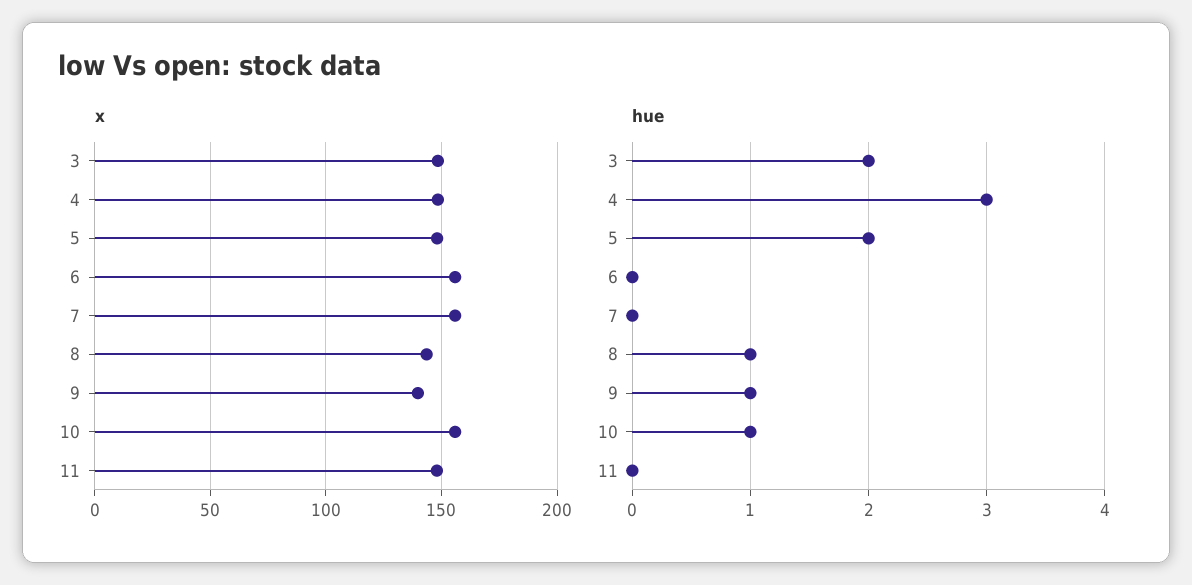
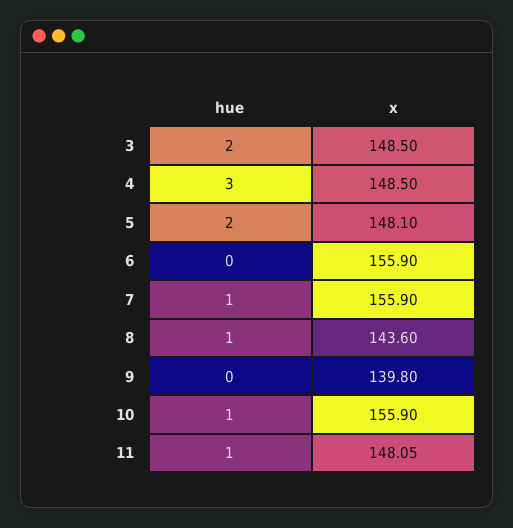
hue, 7: 0 -> 1
hue, 9: 1 -> 0
hue, 11: 0 -> 1

